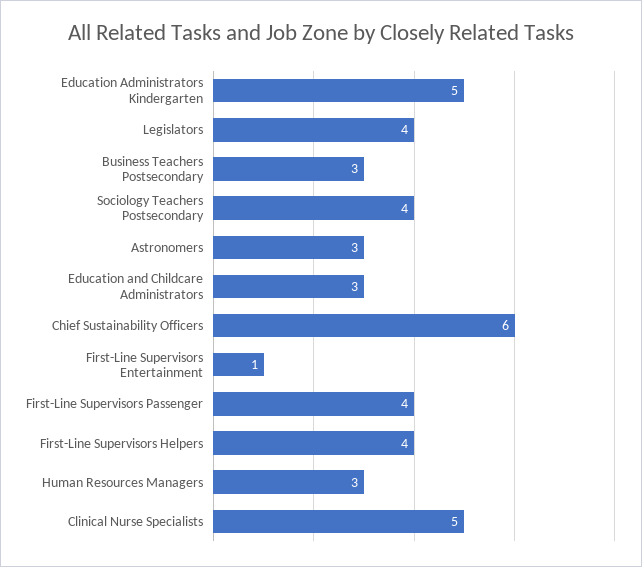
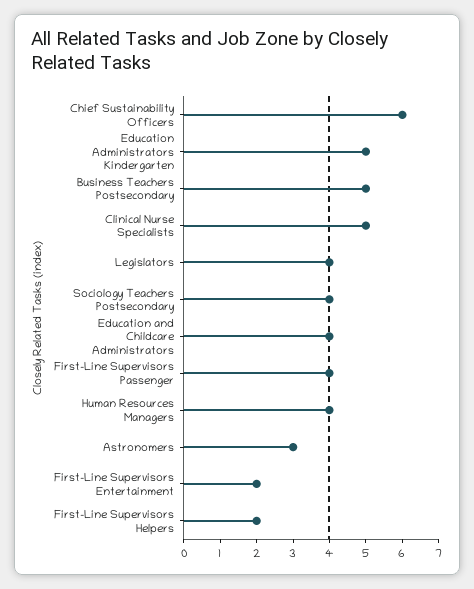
Business Teachers Postsecondary: 3 -> 5
Education and Childcare Administrators: 3 -> 4
First-Line Supervisors Entertainment: 1 -> 2
First-Line Supervisors Helpers: 4 -> 2
Human Resources Managers: 3 -> 4

